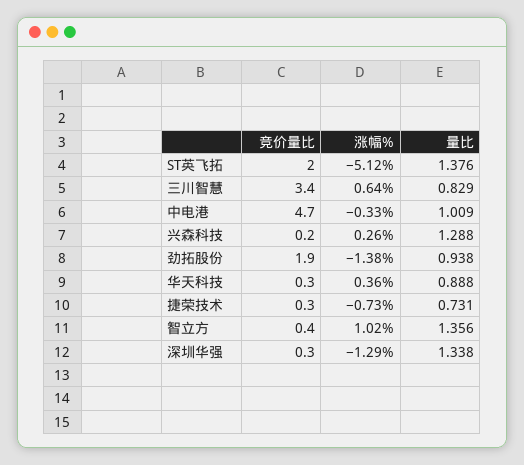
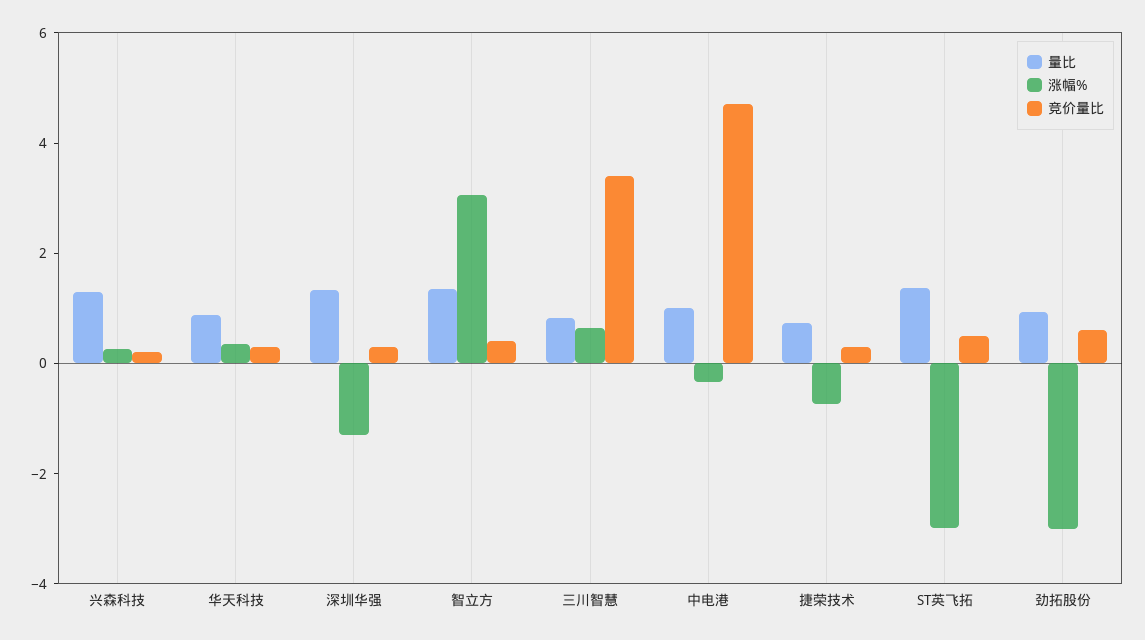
竞价量比, ST英飞拓: 2 -> 0.5
涨幅%, ST英飞拓: -5.12 -> -3
竞价量比, 劲拓股份: 1.9 -> 0.5
涨幅%, 劲拓股份: -1.38 -> -3
涨幅%, 智立方: 1.02 -> 3

